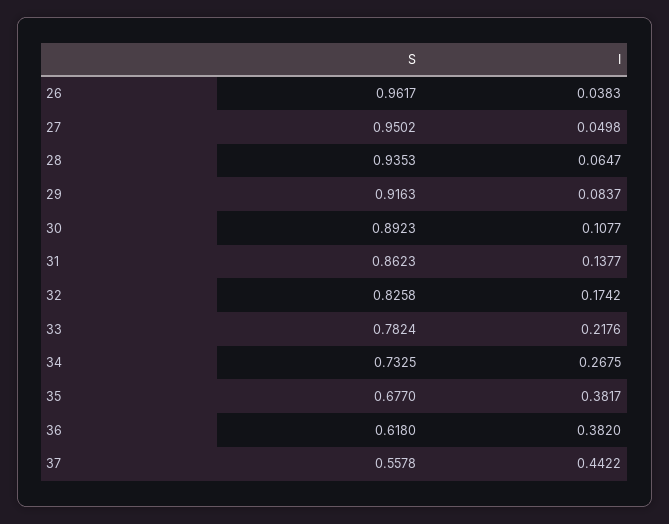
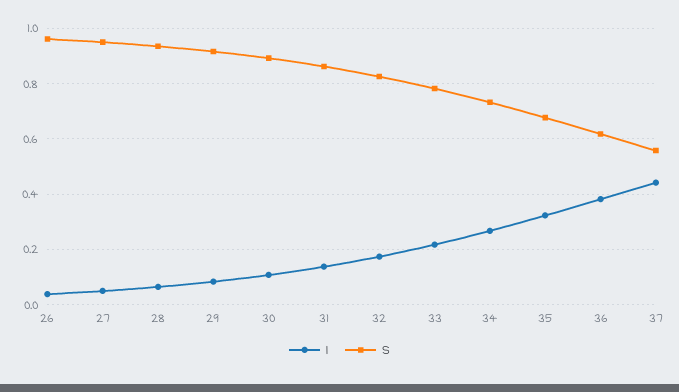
I, 35: 0.3817 -> 0.325

